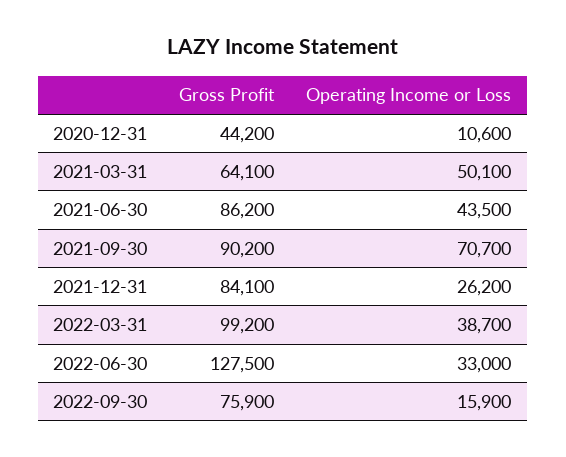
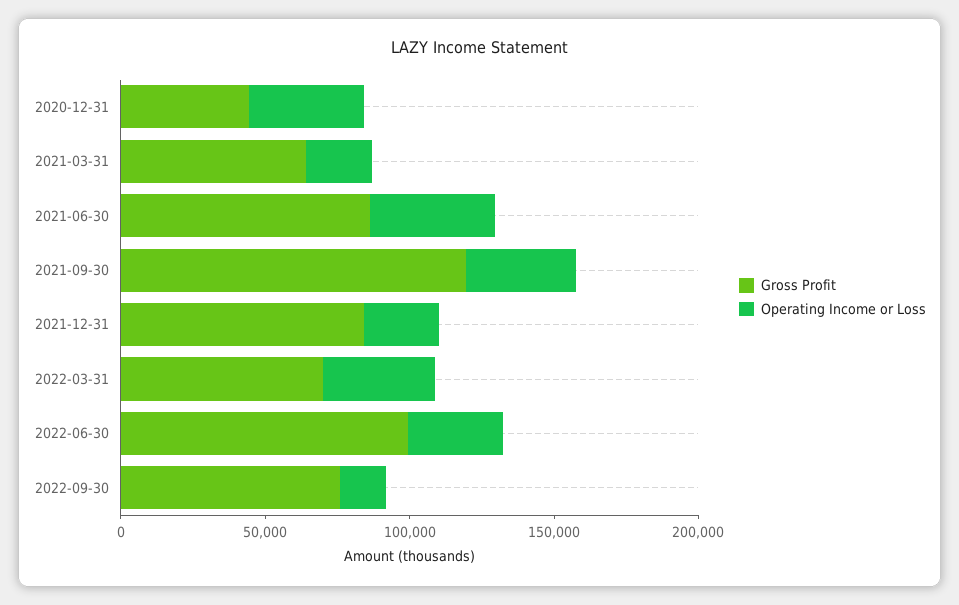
Operating Income or Loss, 2020-12-31: 10600 -> 40000
Operating Income or Loss, 2021-03-31: 50100 -> 20000
Gross Profit, 2021-09-30: 90200 -> 120000
Operating Income or Loss, 2021-09-30: 70700 -> 40000
Gross Profit, 2022-03-31: 99200 -> 70000
Gross Profit, 2022-06-30: 127500 -> 100000

